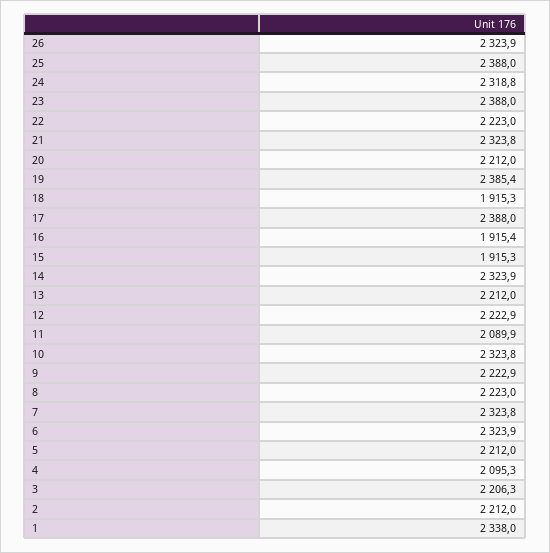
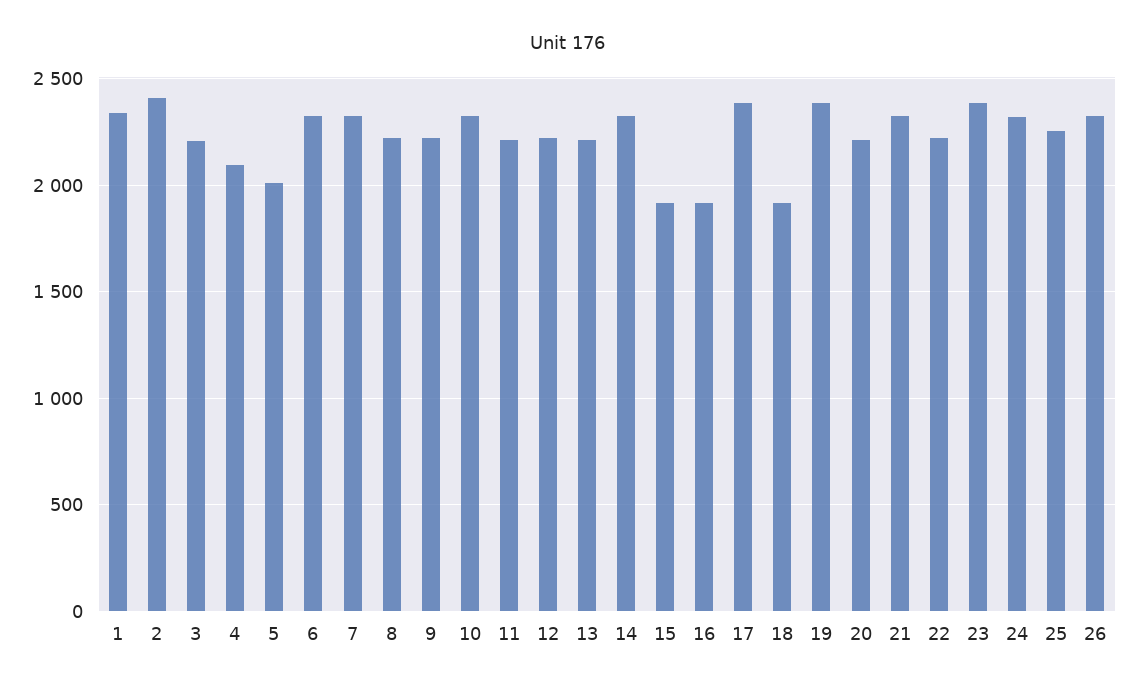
25: 2388 -> 2250
11: 2089.9 -> 2200
5: 2212 -> 2000
2: 2212 -> 2400

